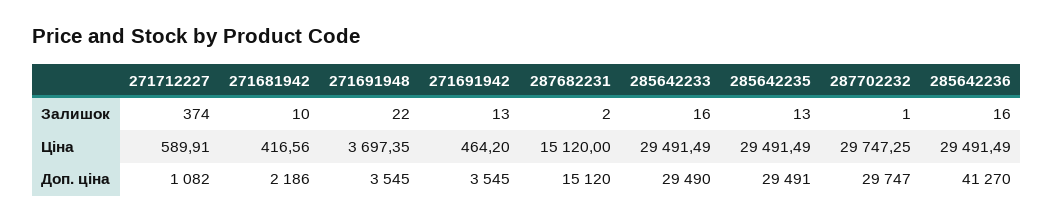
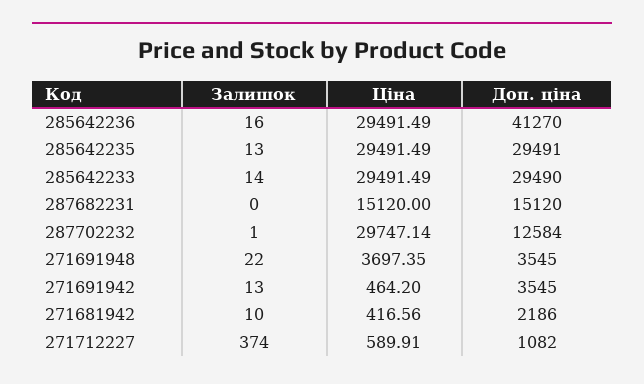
287682231, Залишок: 2 -> 0
285642233, Залишок: 16 -> 14
287702232, Ціна: 29747.25 -> 29747.14
287702232, Доп. ціна: 29747 -> 12584

